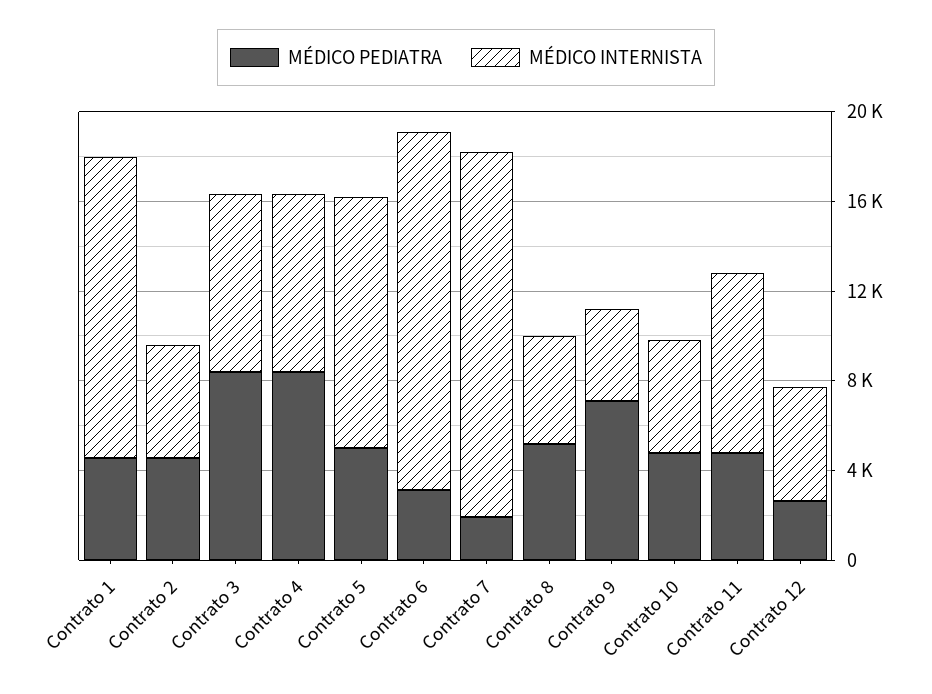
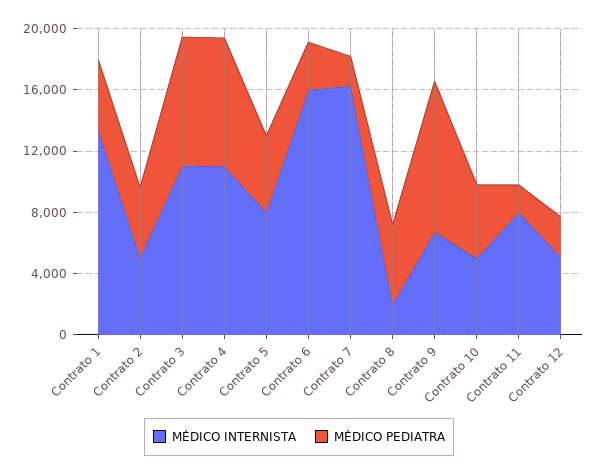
MÉDICO INTERNISTA, Contrato 3: 8000 -> 11000
MÉDICO INTERNISTA, Contrato 4: 8000 -> 11000
MÉDICO INTERNISTA, Contrato 5: 11000 -> 8000
MÉDICO INTERNISTA, Contrato 8: 5000 -> 2000
MÉDICO PEDIATRA, Contrato 9: 7000 -> 10000
MÉDICO INTERNISTA, Contrato 9: 4000 -> 7000
MÉDICO PEDIATRA, Contrato 11: 5000 -> 2000

